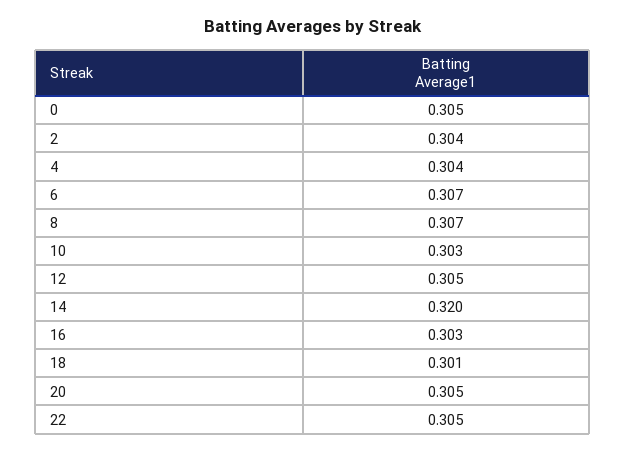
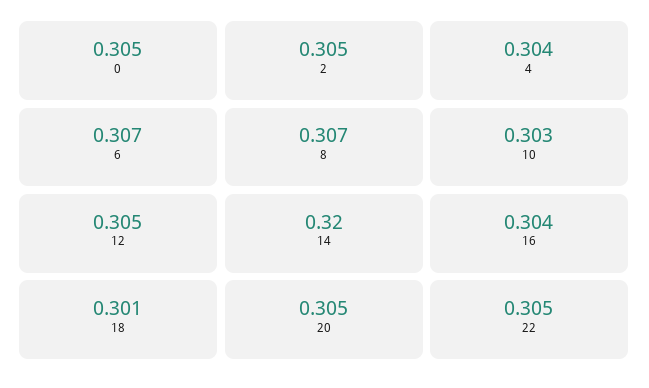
2: 0.304 -> 0.305
16: 0.303 -> 0.304

